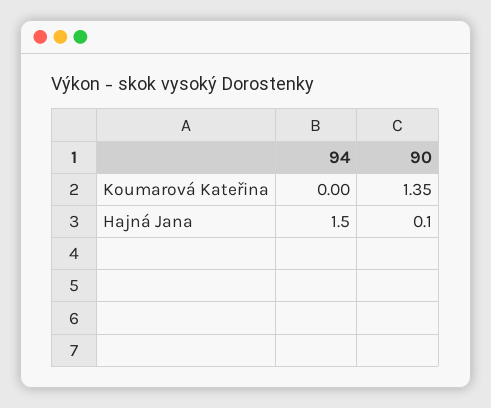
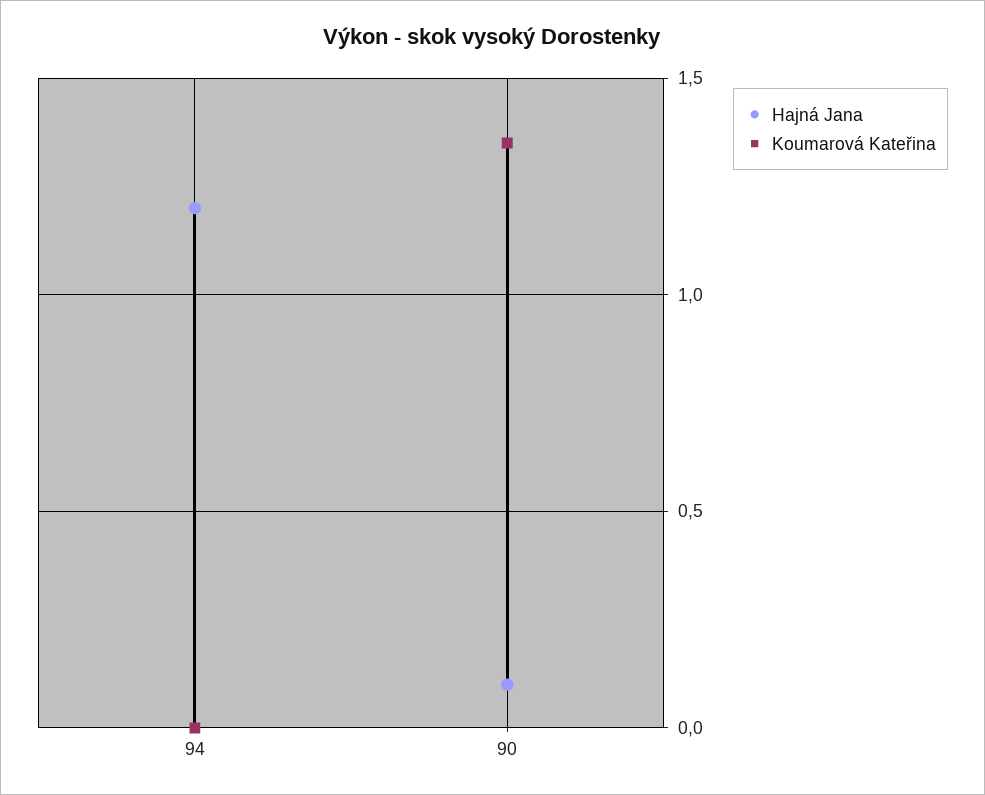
Hajná Jana, 94: 1.5 -> 1.2

